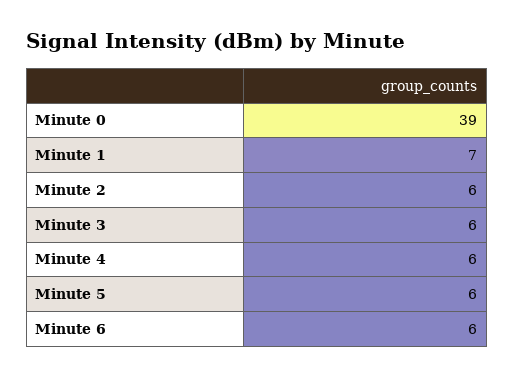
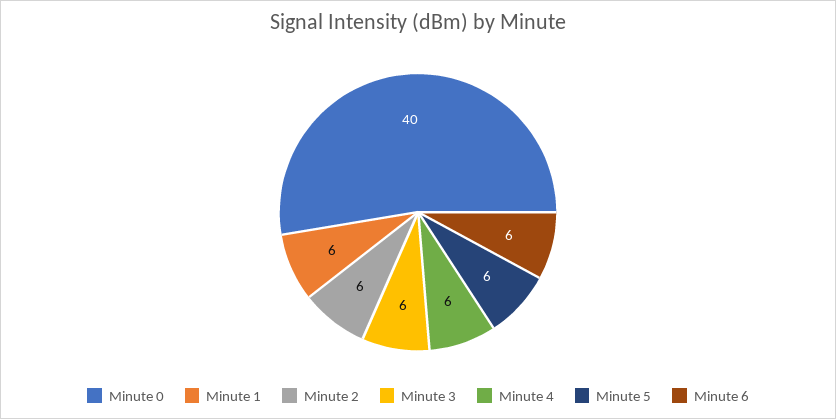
Minute 0: 39 -> 40
Minute 1: 7 -> 6

